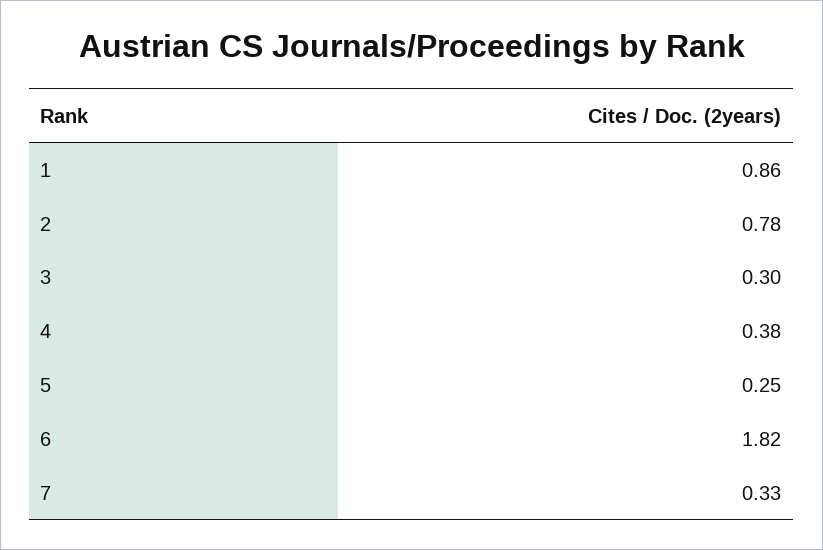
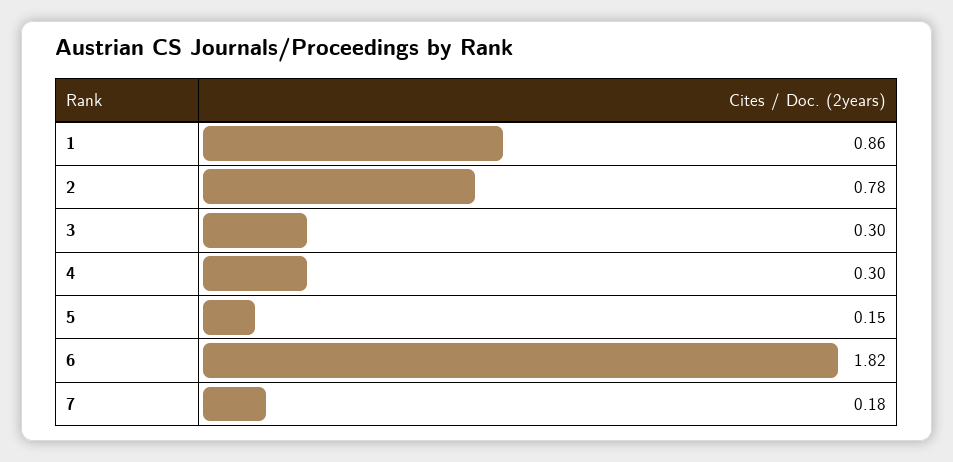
4: 0.38 -> 0.3
5: 0.25 -> 0.15
7: 0.33 -> 0.18

